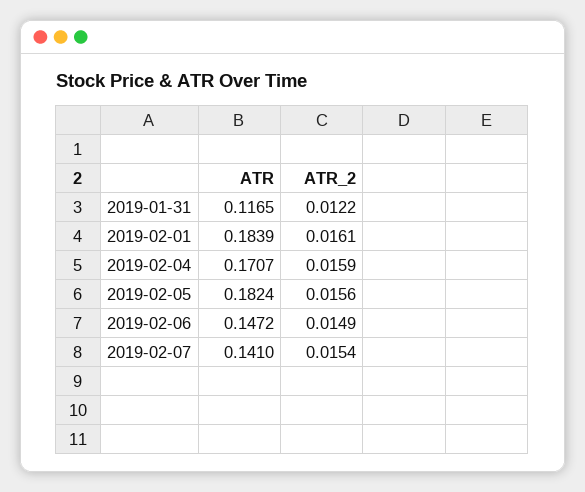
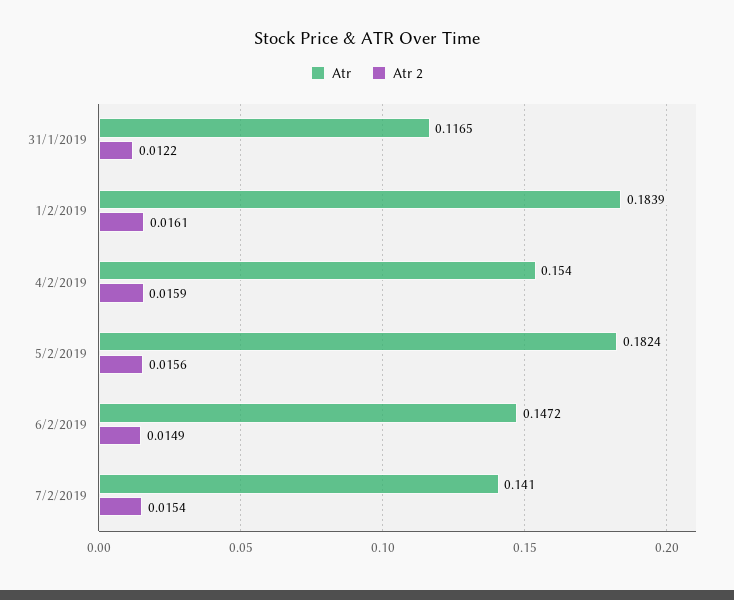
ATR, 2019-02-04: 0.1707 -> 0.154

